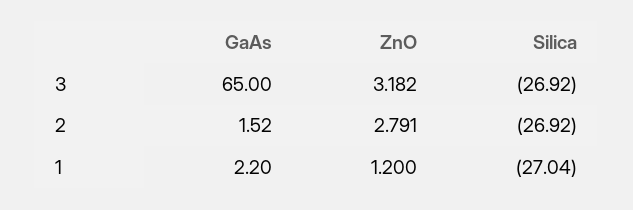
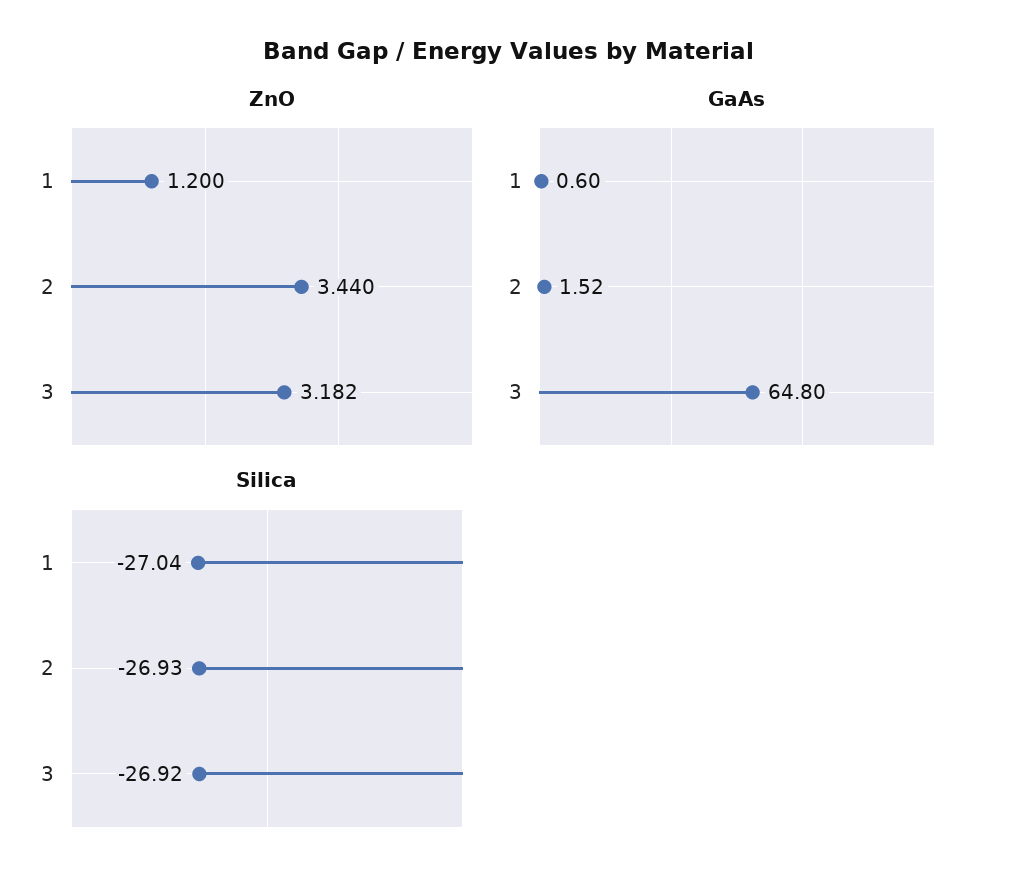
GaAs, 3: 65 -> 64.8
ZnO, 2: 2.791 -> 3.44
Silica, 2: -26.92 -> -26.93
GaAs, 1: 2.2 -> 0.6

